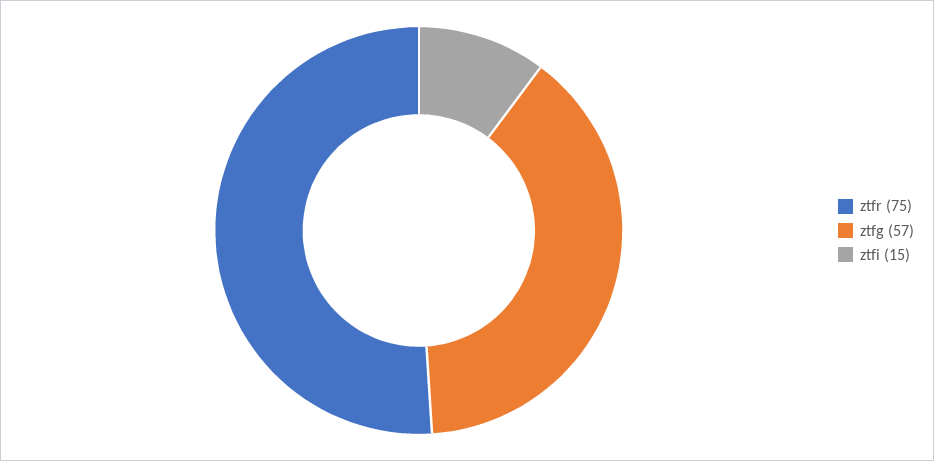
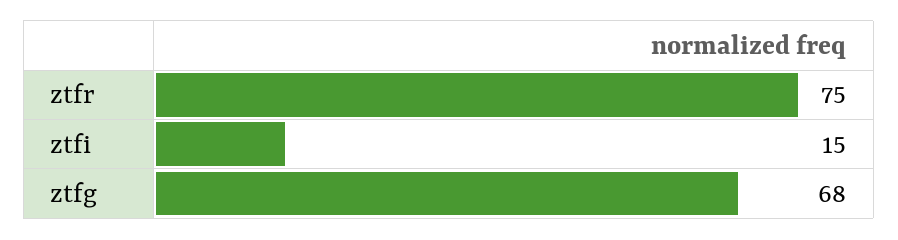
ztfg: 57 -> 68

